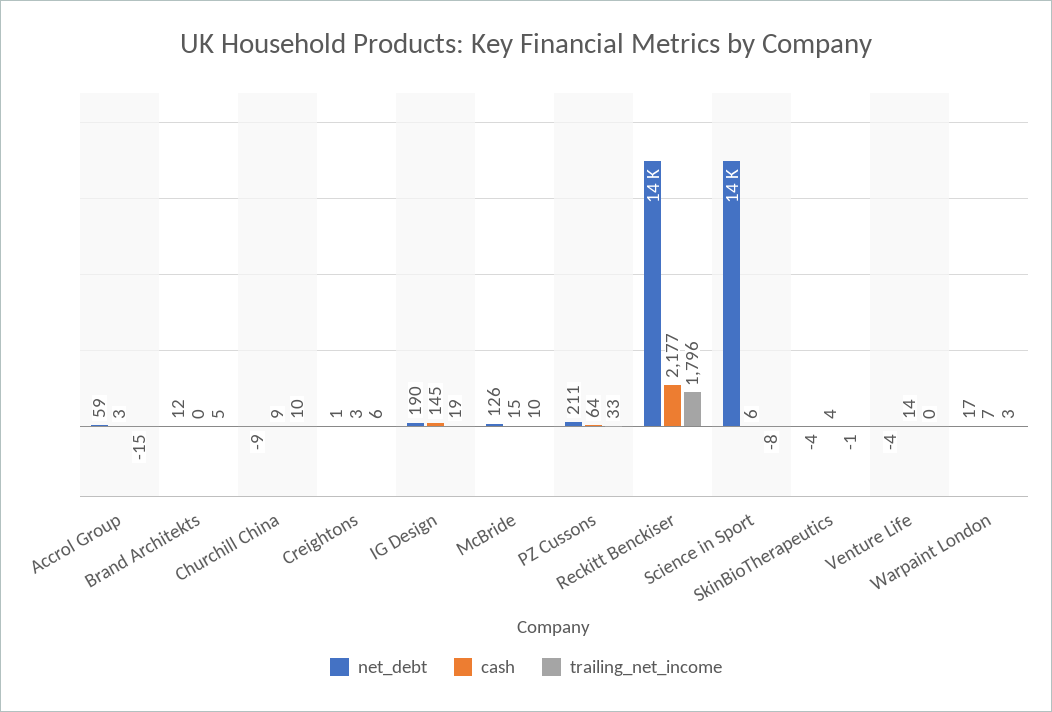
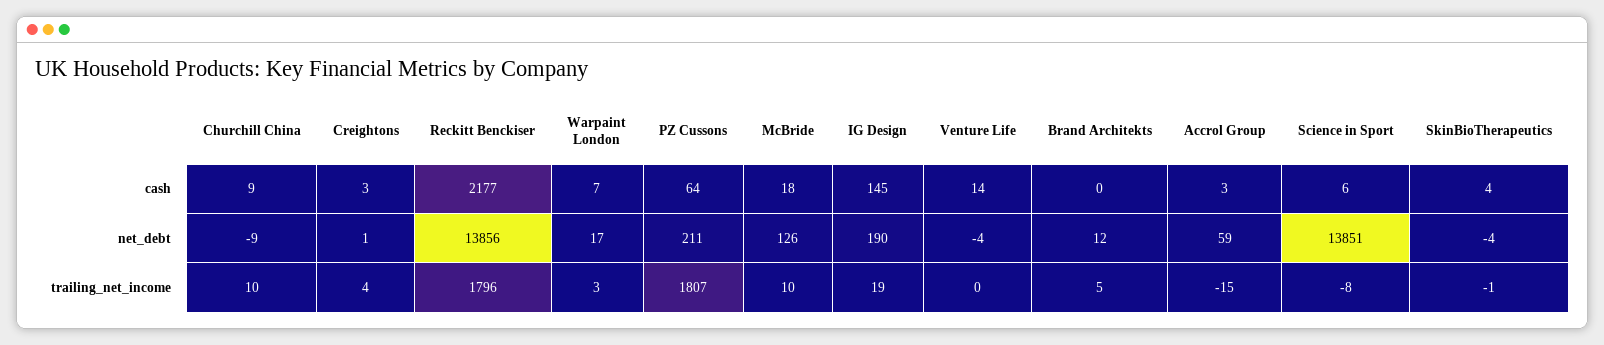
trailing_net_income, Creightons: 6 -> 4
cash, McBride: 15 -> 18
trailing_net_income, PZ Cussons: 33 -> 1807

